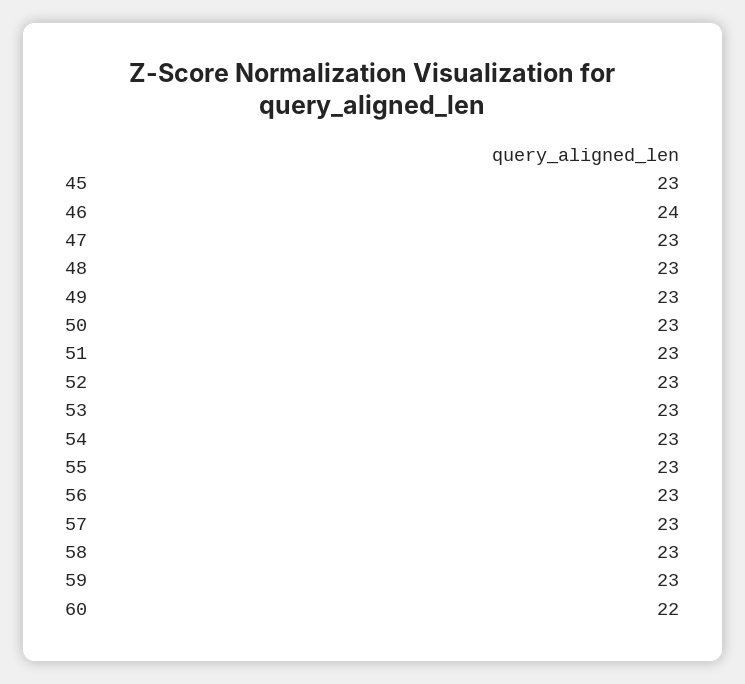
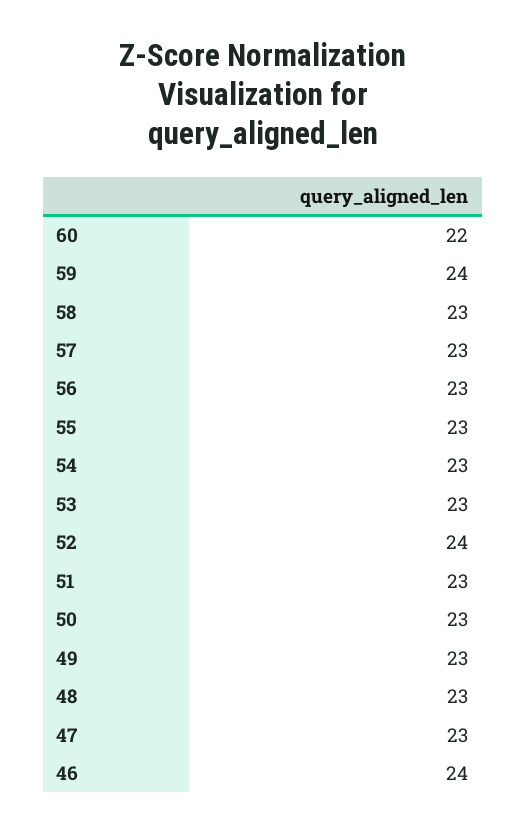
45: 23 -> none
52: 23 -> 24
59: 23 -> 24

